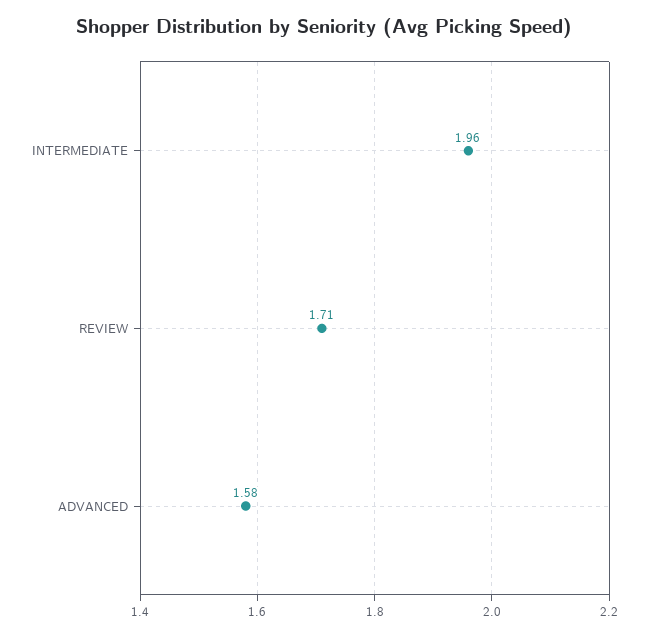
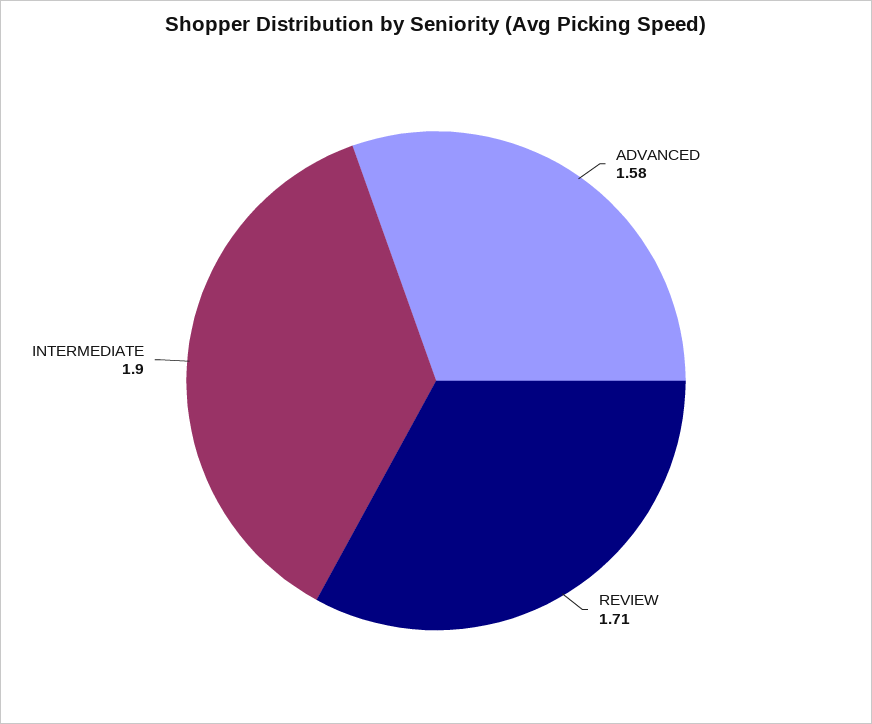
INTERMEDIATE: 1.96 -> 1.9

